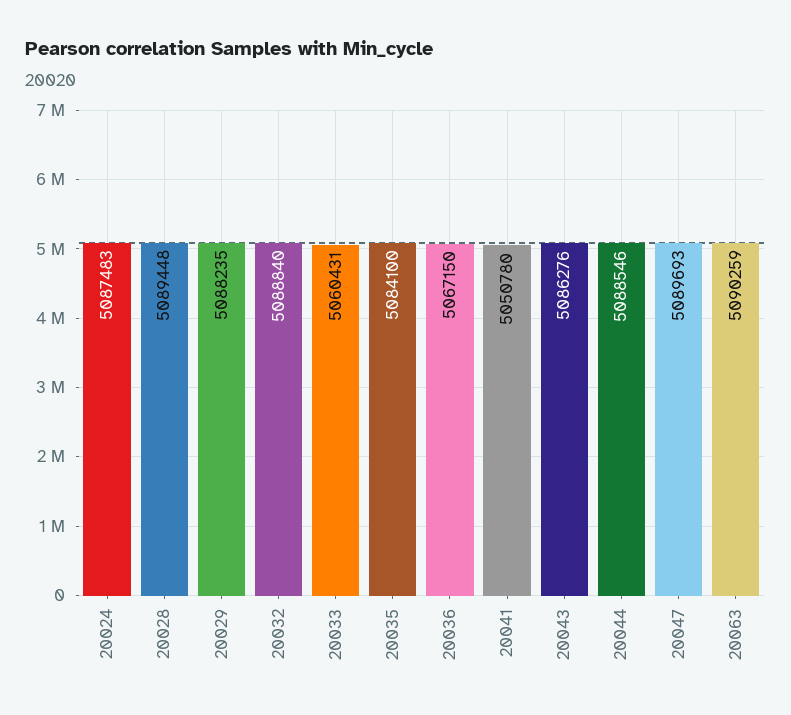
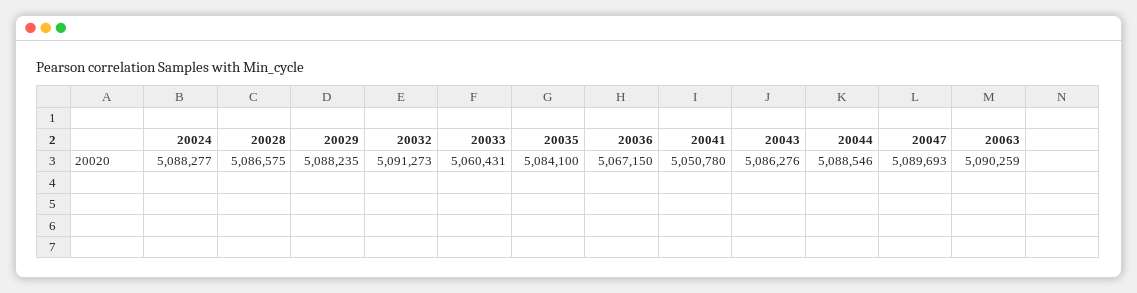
20024: 5087483 -> 5088277
20028: 5089448 -> 5086575
20032: 5088840 -> 5091273

